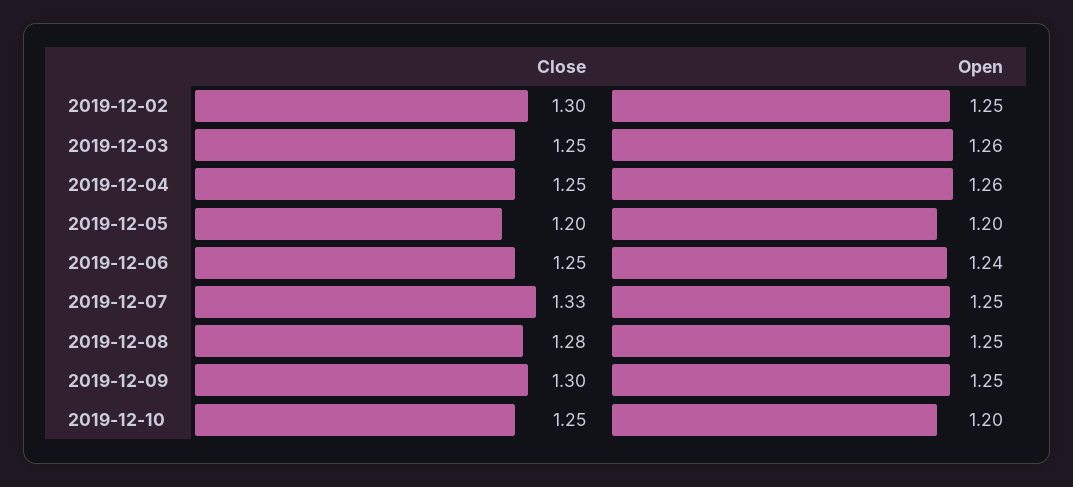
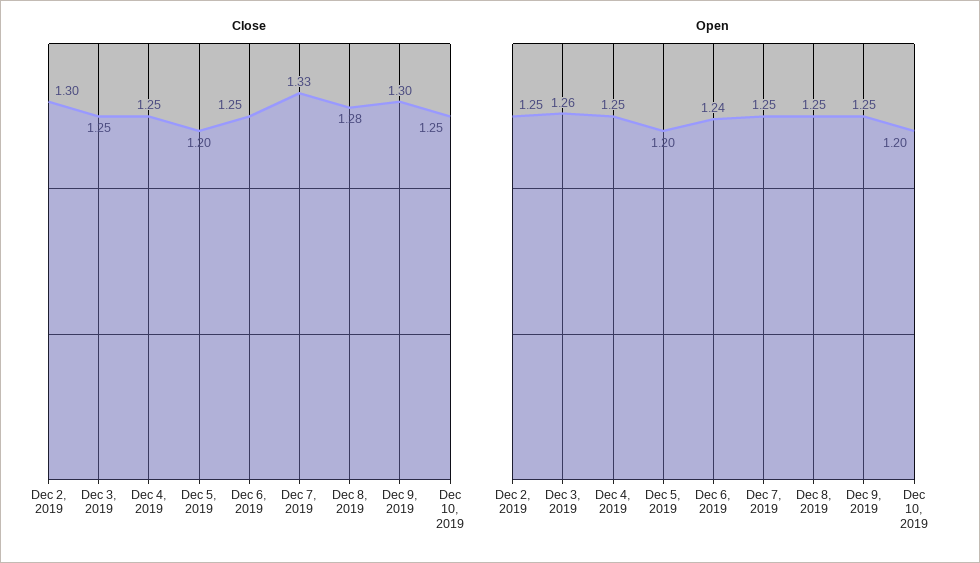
Open, 2019-12-04: 1.26 -> 1.25

